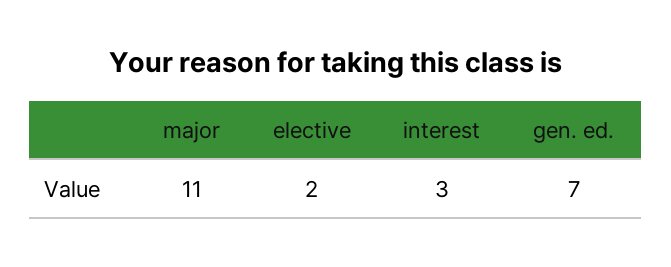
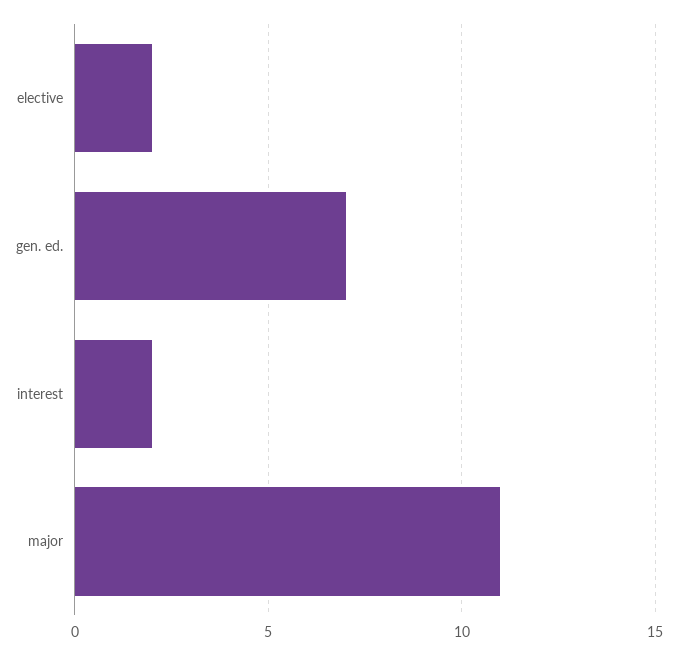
interest: 3 -> 2

